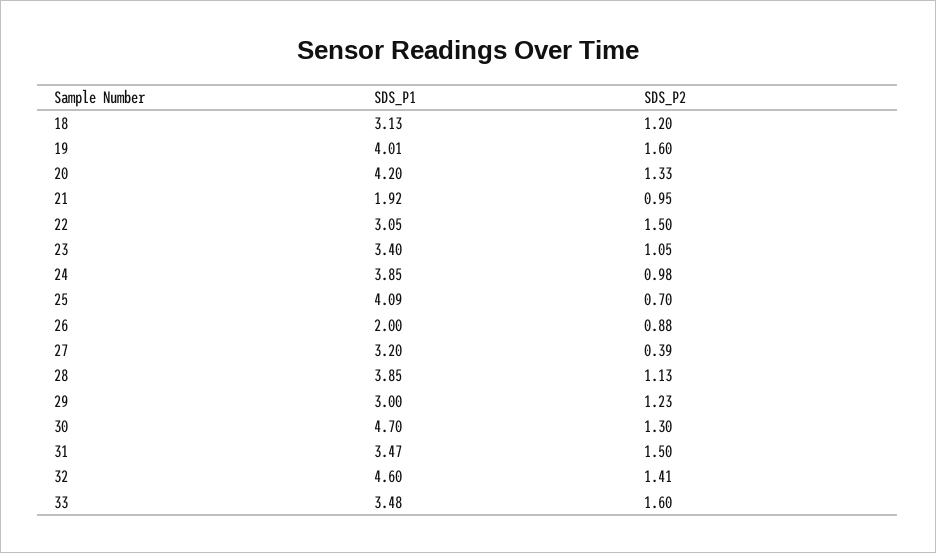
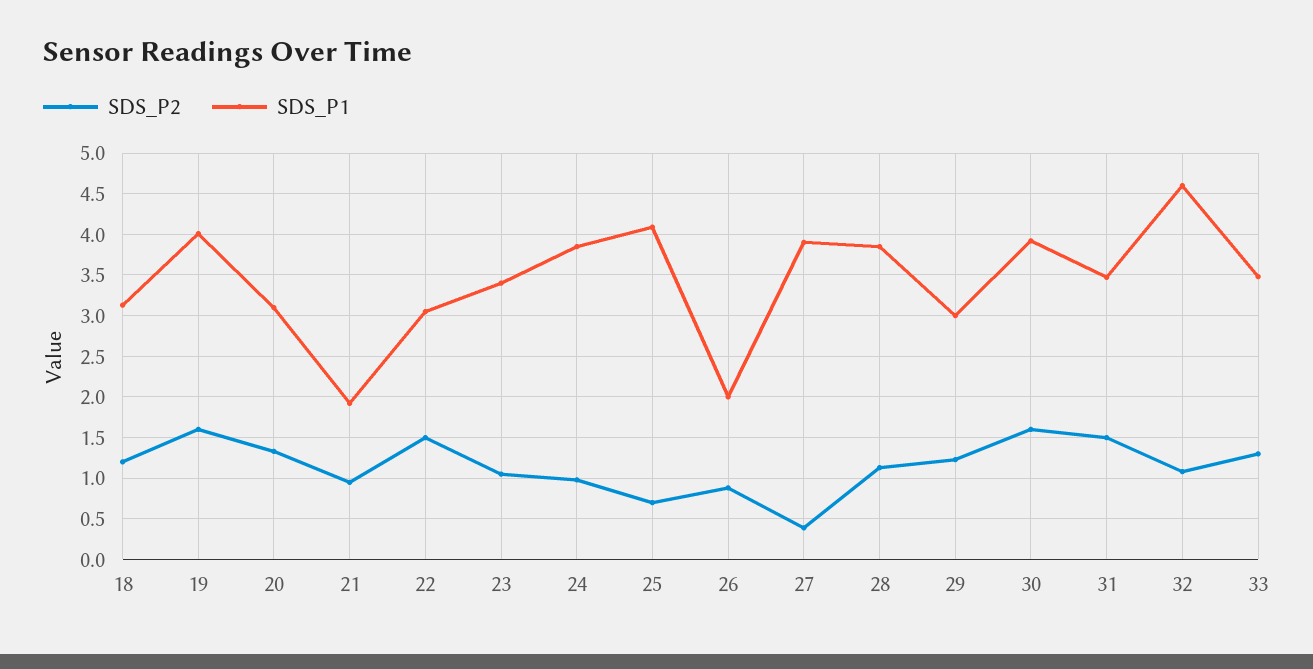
SDS_P1, 20: 4.2 -> 3.1
SDS_P1, 27: 3.2 -> 3.9
SDS_P1, 30: 4.7 -> 3.9
SDS_P2, 30: 1.3 -> 1.6
SDS_P2, 32: 1.41 -> 1.1
SDS_P2, 33: 1.6 -> 1.3

